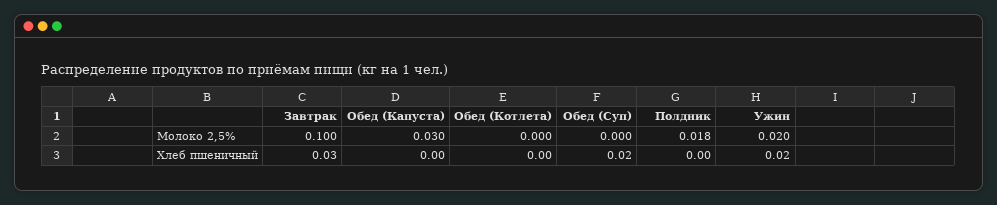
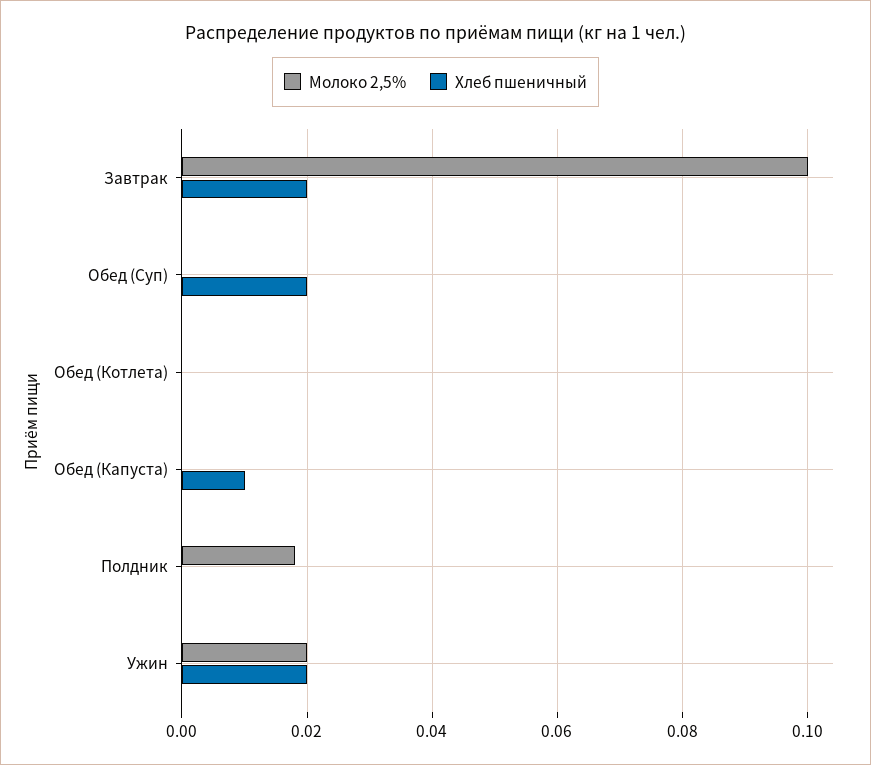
Молоко 2,5%, Обед (Капуста): 0.03 -> 0
Хлеб пшеничный, Завтрак: 0.03 -> 0.02
Хлеб пшеничный, Обед (Капуста): 0 -> 0.01

